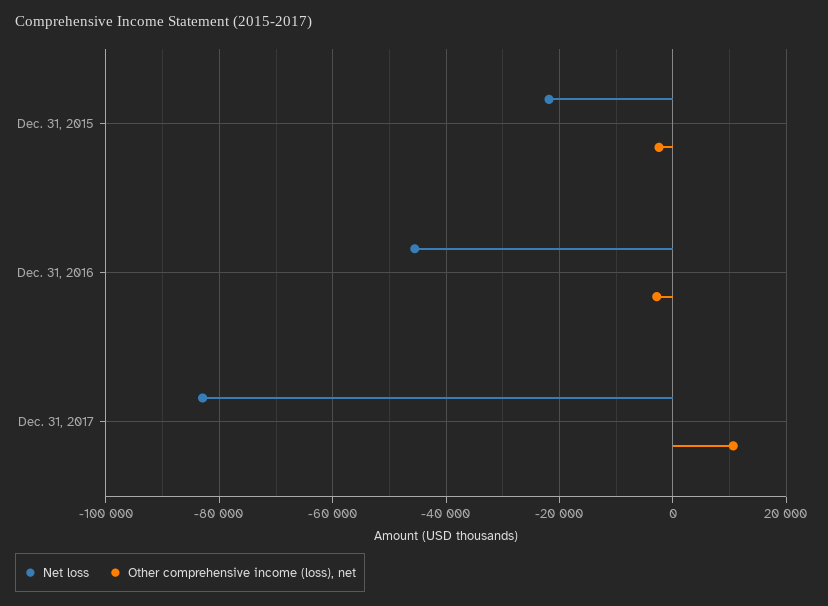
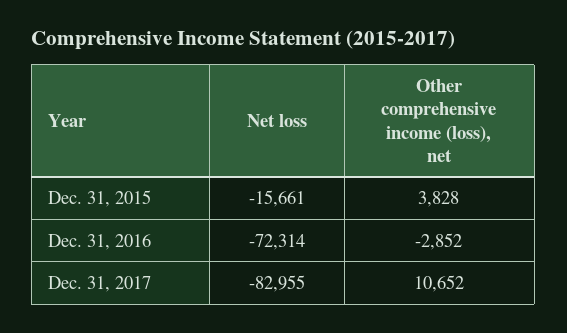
Net loss, Dec. 31, 2015: -22000 -> -15661
Other comprehensive income (loss), net, Dec. 31, 2015: -2000 -> 3828
Net loss, Dec. 31, 2016: -46000 -> -72314

